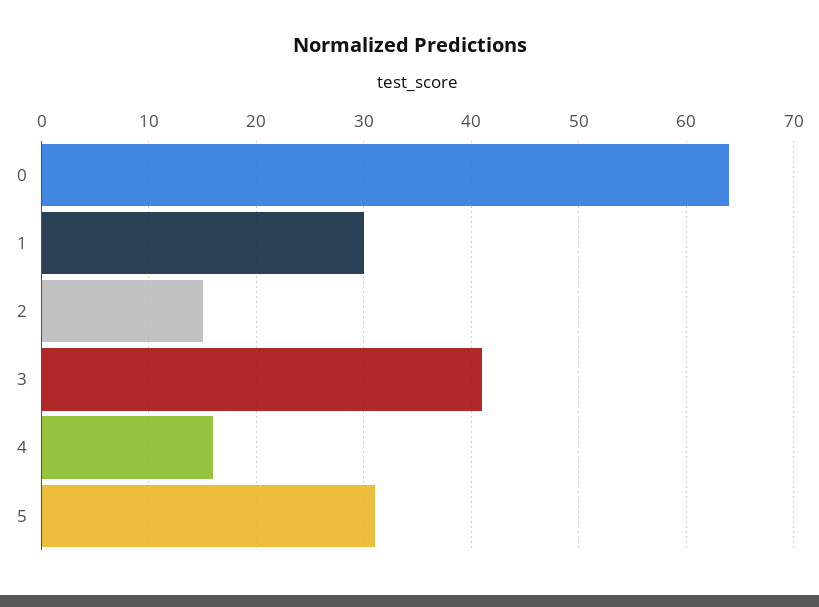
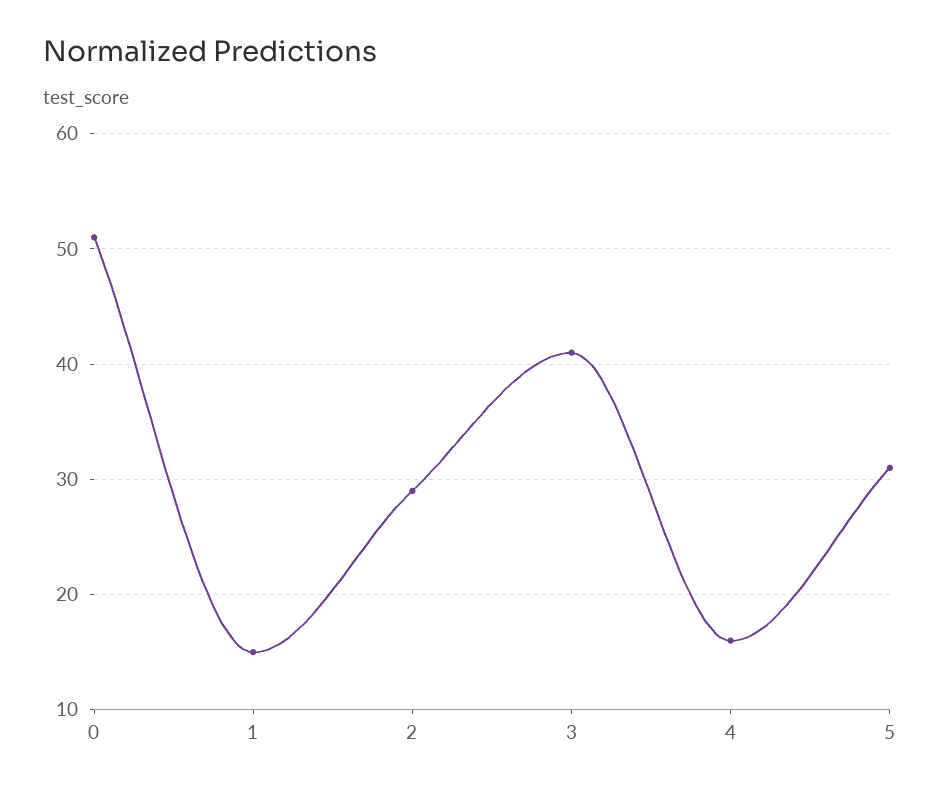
0: 64 -> 51
1: 30 -> 15
2: 15 -> 29

